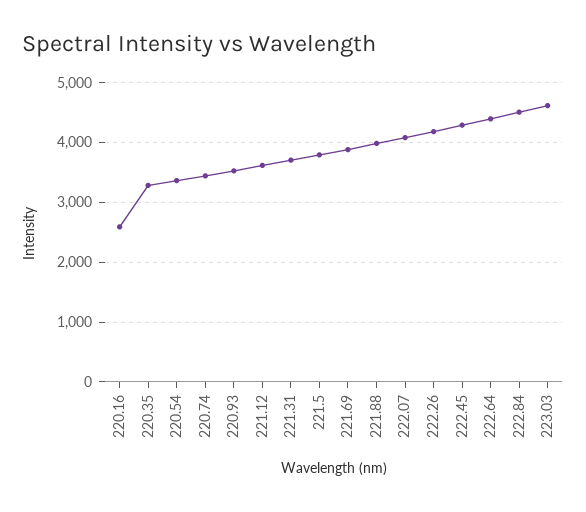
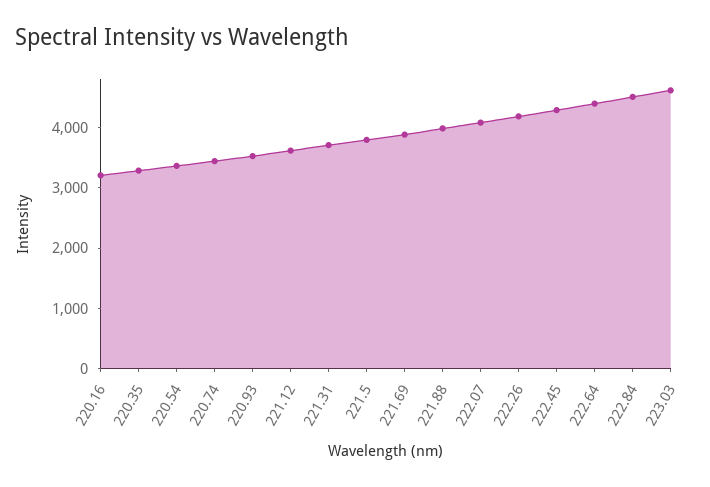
220.16: 2600 -> 3200

